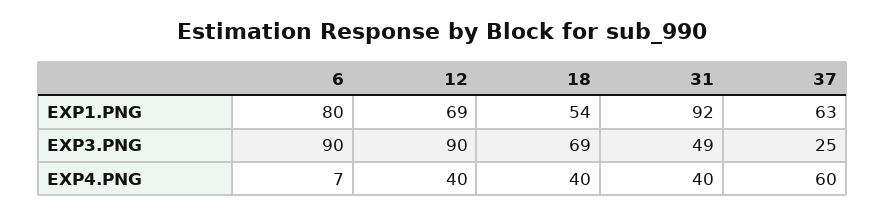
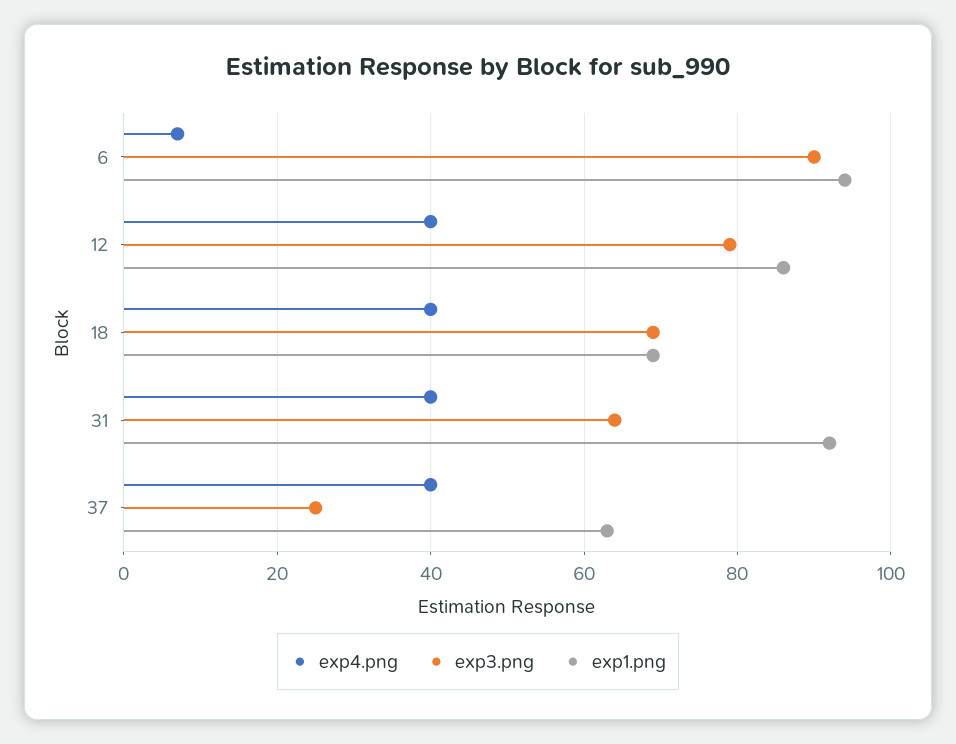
EXP1.PNG, 6: 80 -> 95
EXP1.PNG, 12: 69 -> 85
EXP1.PNG, 18: 54 -> 70
EXP3.PNG, 12: 90 -> 80
EXP3.PNG, 31: 49 -> 65
EXP4.PNG, 37: 60 -> 40

